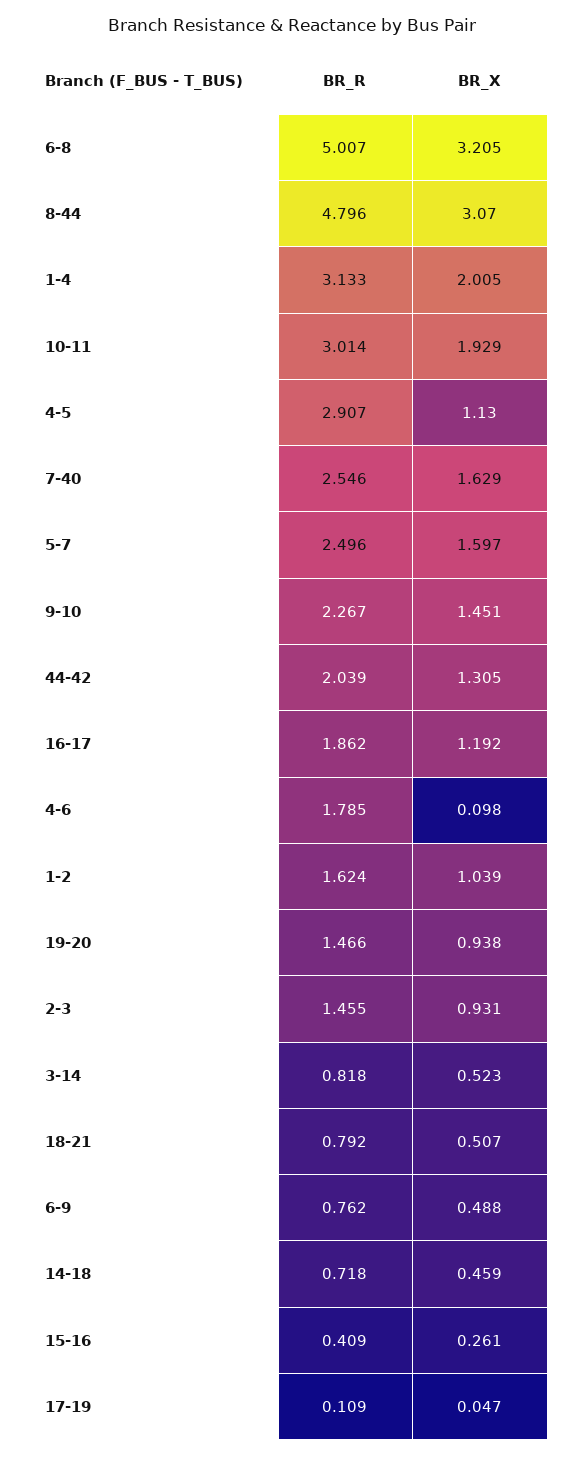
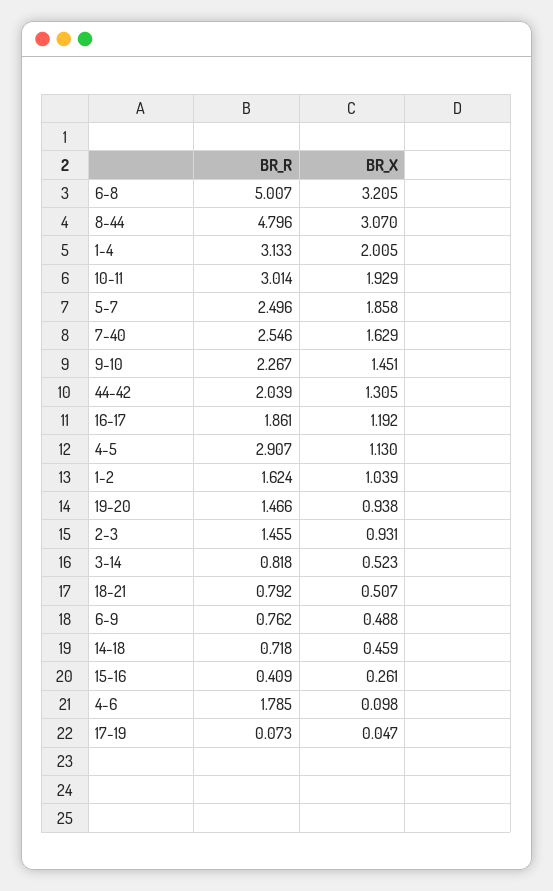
BR_X, 5-7: 1.597 -> 1.858
BR_R, 16-17: 1.862 -> 1.861
BR_R, 17-19: 0.109 -> 0.073

